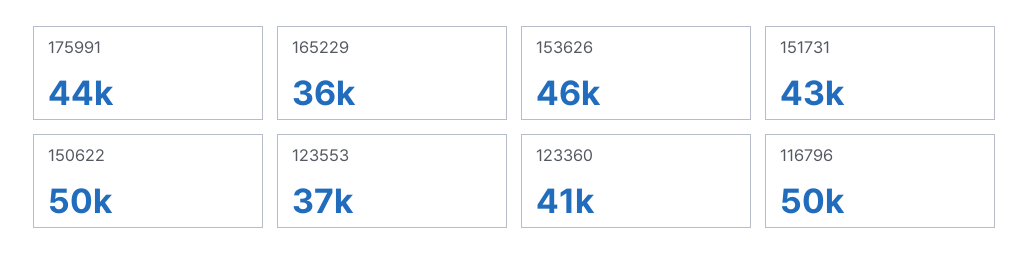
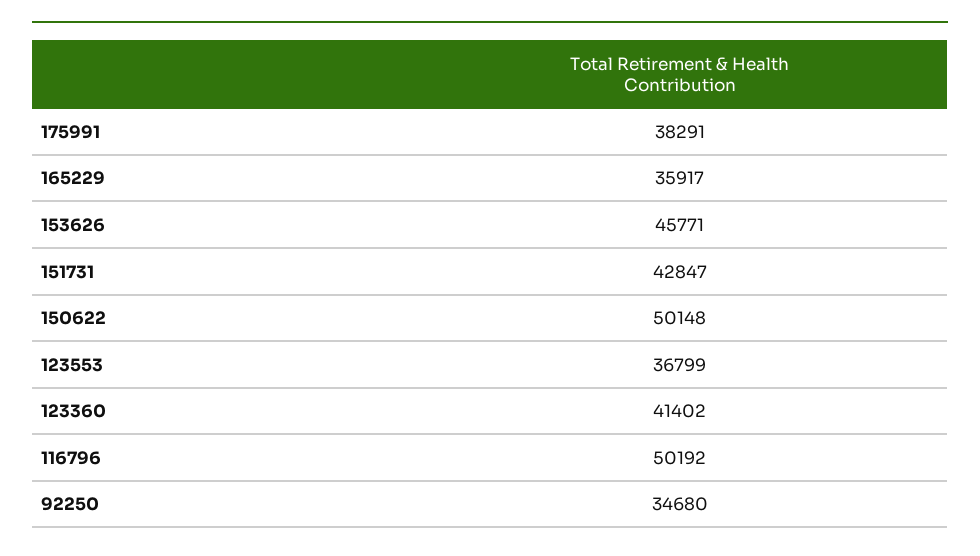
175991: 44000 -> 38291
92250: none -> 34680

